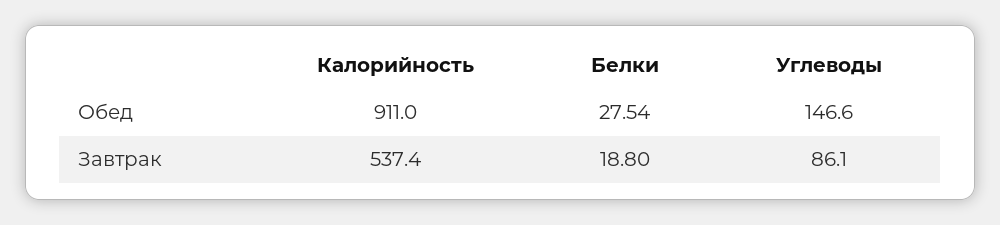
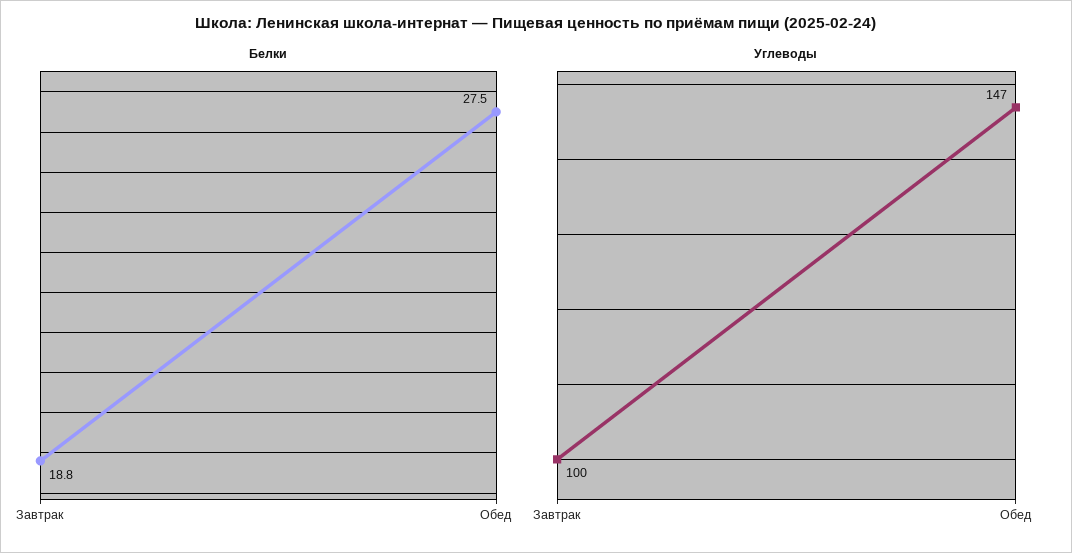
Калорийность, Обед: 911 -> none
Калорийность, Завтрак: 537.4 -> none
Углеводы, Завтрак: 86.1 -> 100

